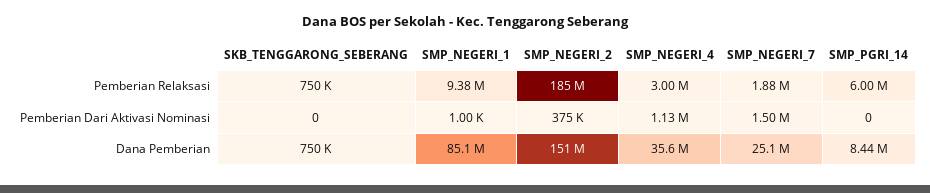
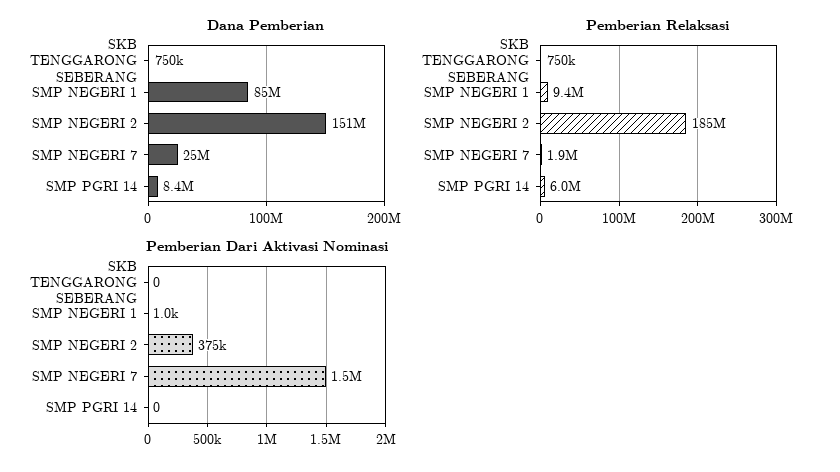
Pemberian Relaksasi, SMP_NEGERI_4: 3000000 -> none
Pemberian Dari Aktivasi Nominasi, SMP_NEGERI_4: 1130000 -> none
Dana Pemberian, SMP_NEGERI_4: 35600000 -> none

